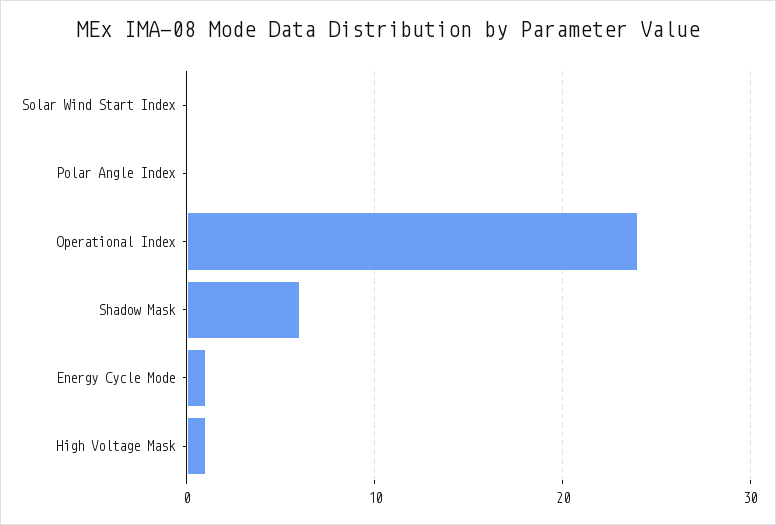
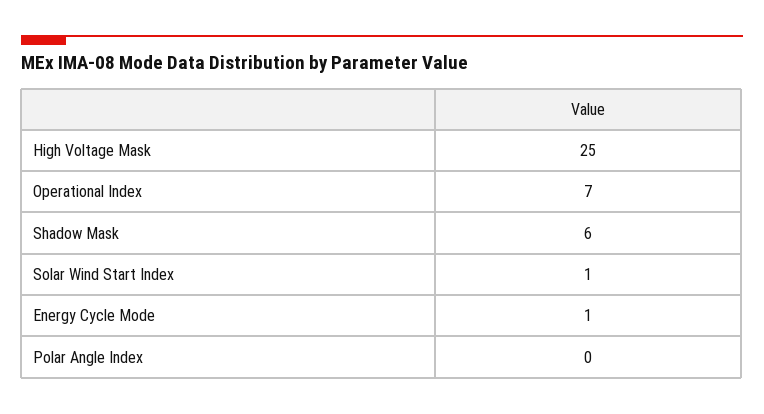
Solar Wind Start Index: 0 -> 1
Operational Index: 24 -> 7
High Voltage Mask: 1 -> 25

